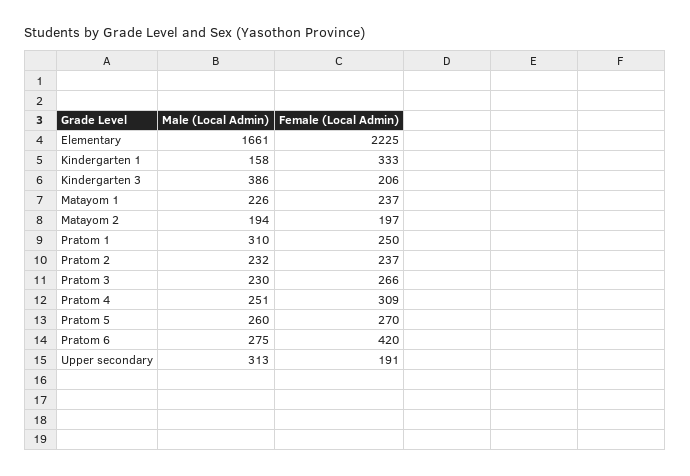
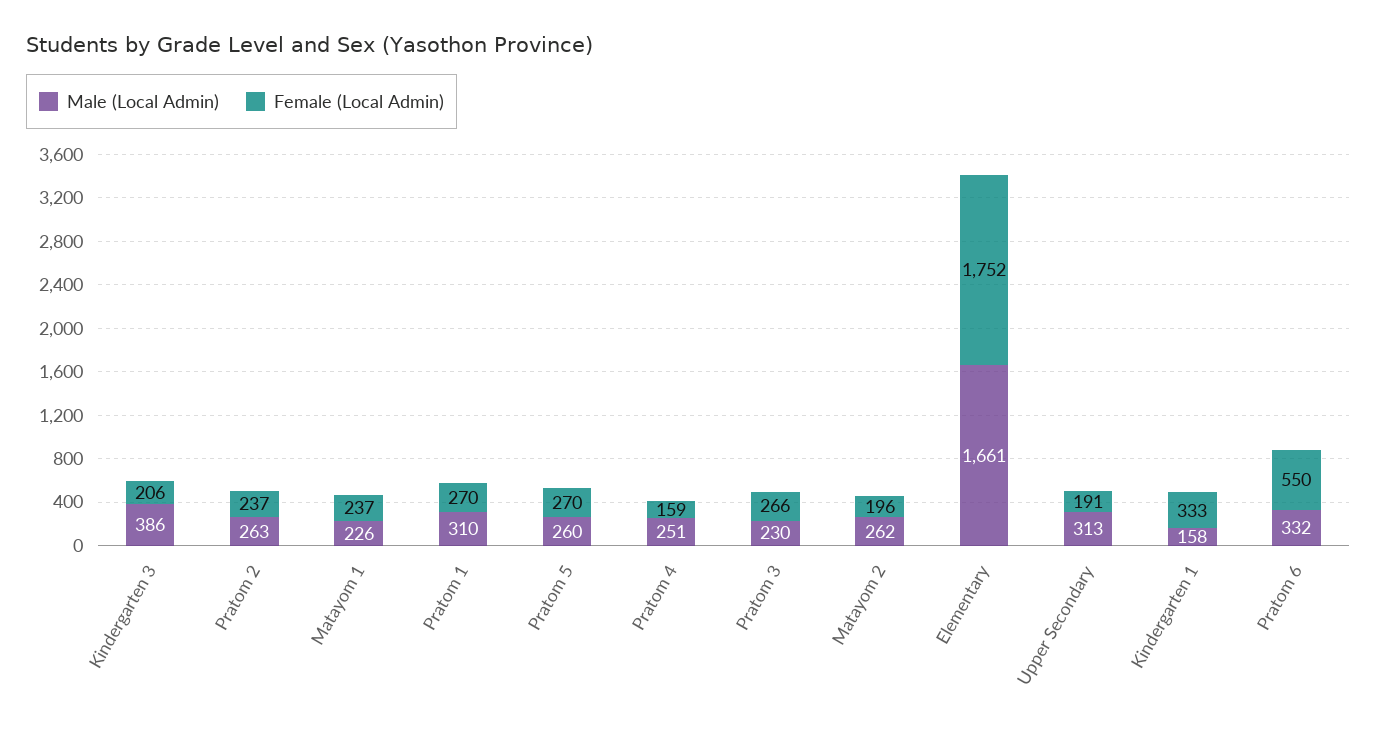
Female (Local Admin), Elementary: 2225 -> 1752
Male (Local Admin), Matayom 2: 194 -> 262
Female (Local Admin), Matayom 2: 197 -> 196
Female (Local Admin), Pratom 1: 250 -> 270
Male (Local Admin), Pratom 2: 232 -> 263
Female (Local Admin), Pratom 4: 309 -> 159
Male (Local Admin), Pratom 6: 275 -> 332
Female (Local Admin), Pratom 6: 420 -> 550

